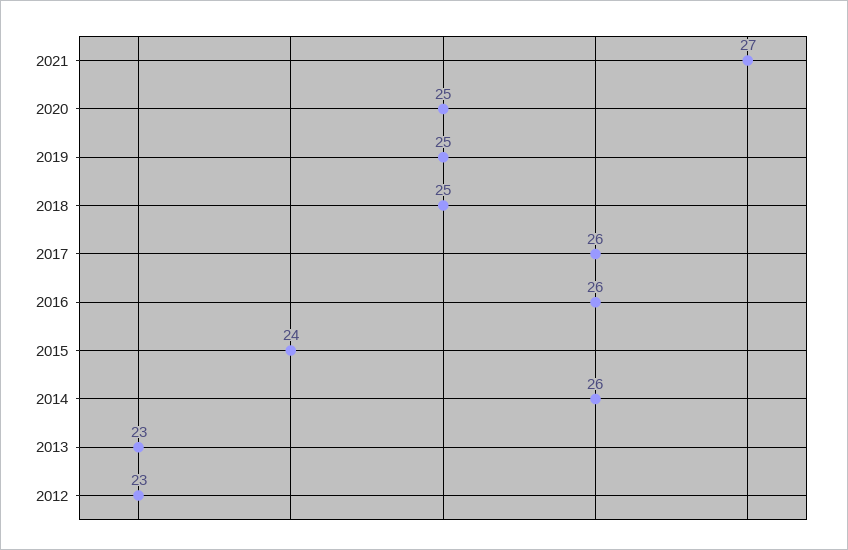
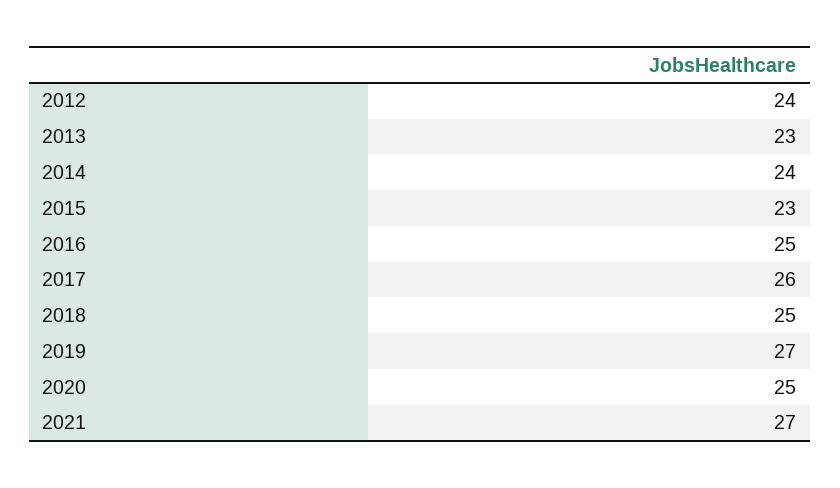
2019: 25 -> 27
2016: 26 -> 25
2015: 24 -> 23
2014: 26 -> 24
2012: 23 -> 24

